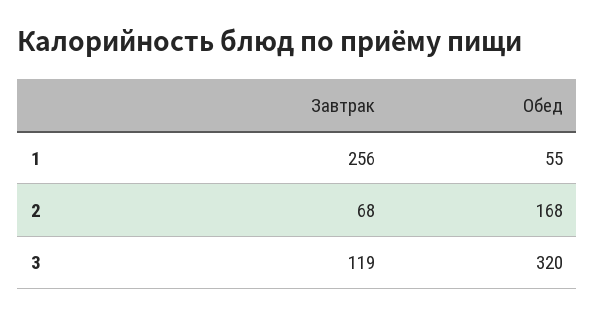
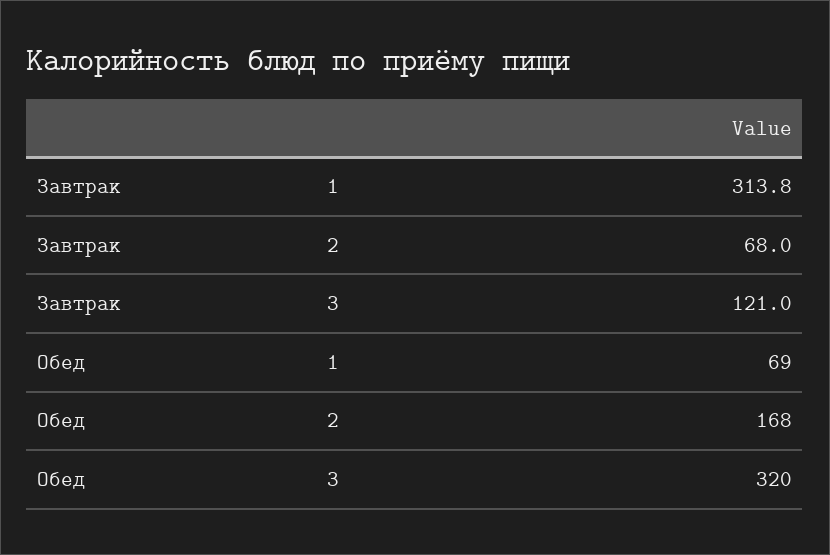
Завтрак, 1: 256 -> 313.8
Обед, 1: 55 -> 69
Завтрак, 3: 119 -> 121

